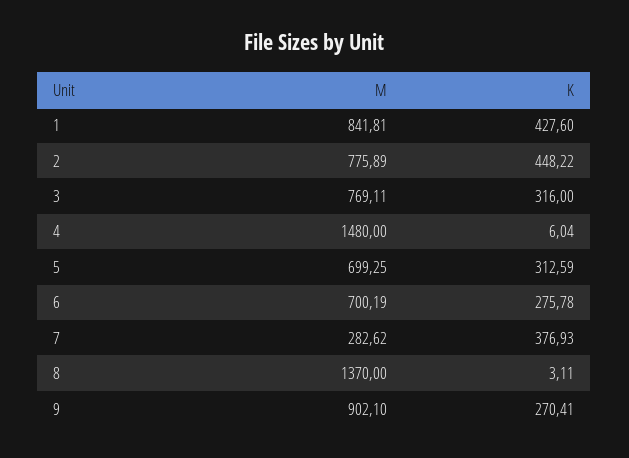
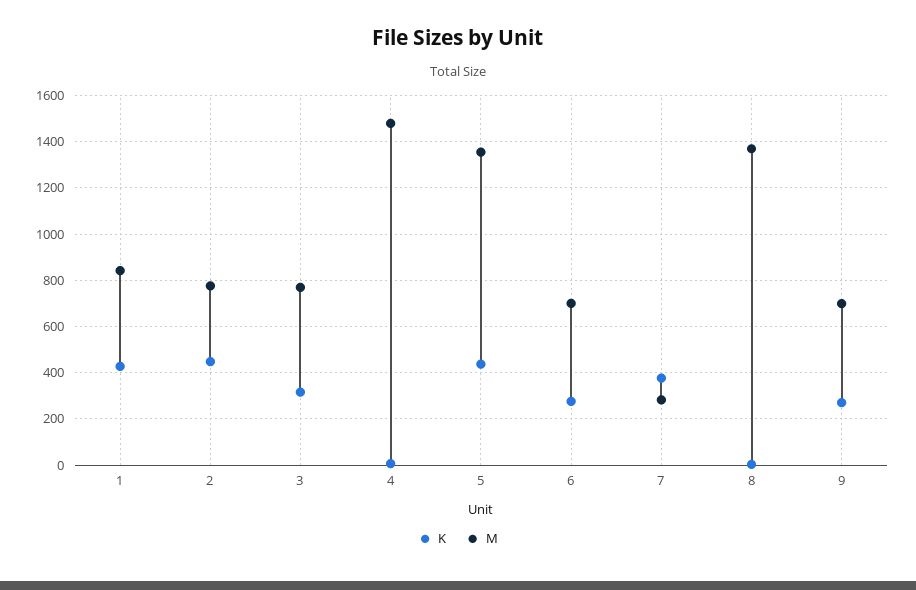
M, 5: 699.25 -> 1350
K, 5: 312.59 -> 450
M, 9: 902.1 -> 700

